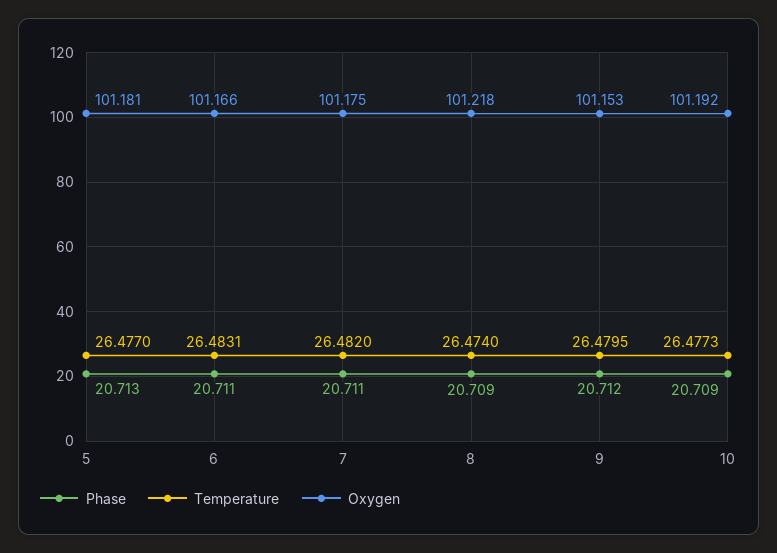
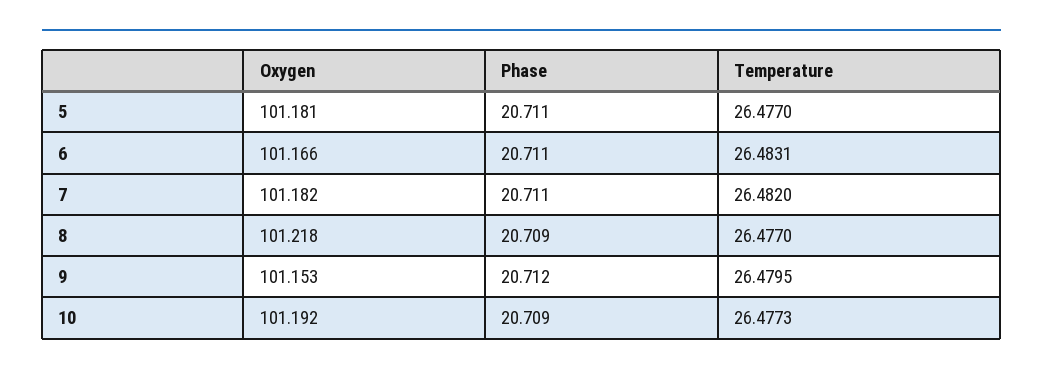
Phase, 5: 20.713 -> 20.711
Oxygen, 7: 101.175 -> 101.182
Temperature, 8: 26.474 -> 26.477

